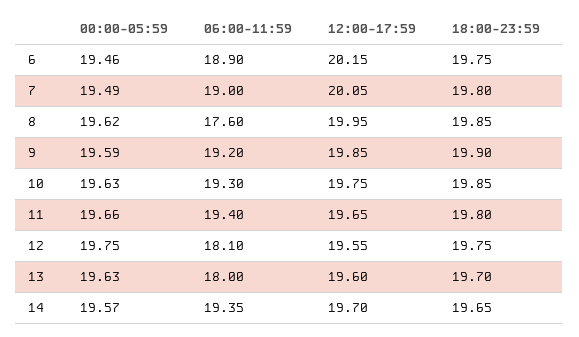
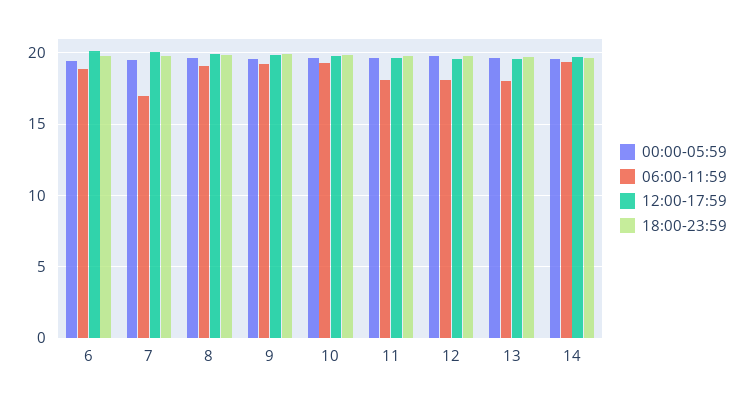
06:00-11:59, 7: 19 -> 17
06:00-11:59, 8: 17.6 -> 19
06:00-11:59, 11: 19.4 -> 18

